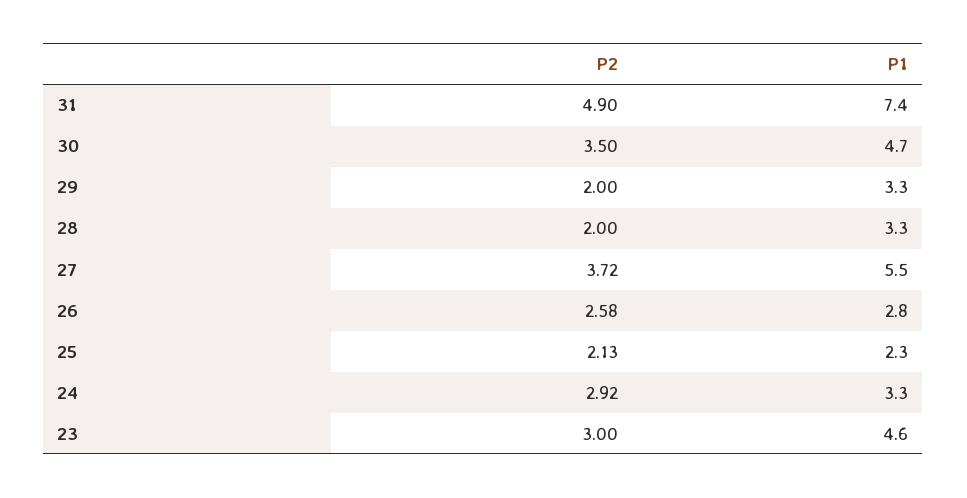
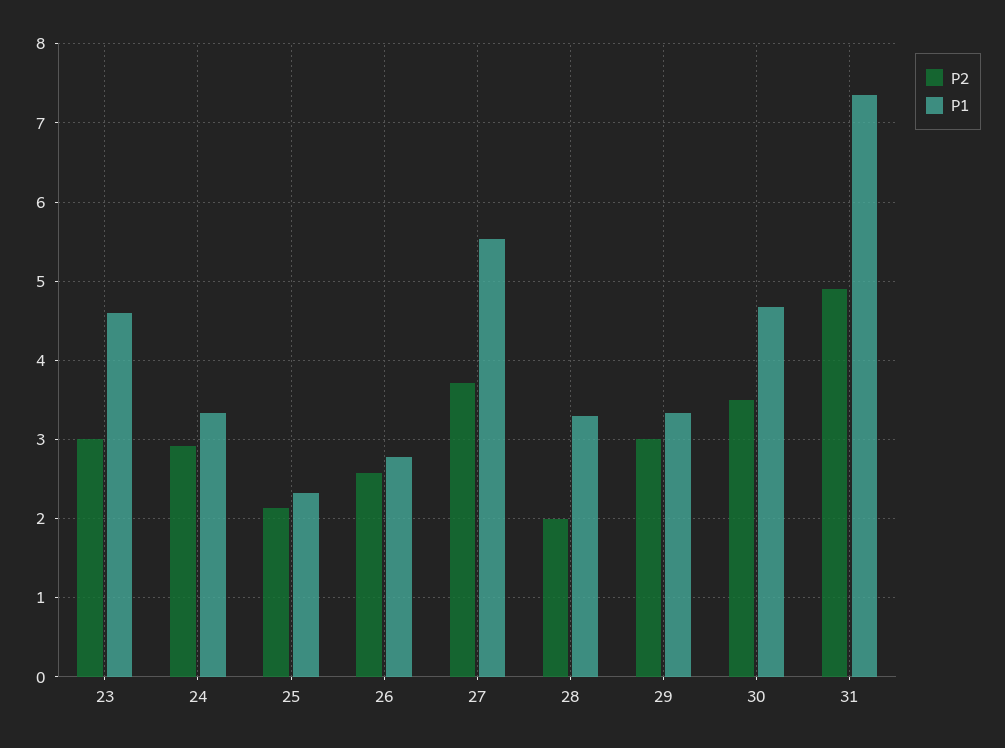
P2, 29: 2 -> 3

